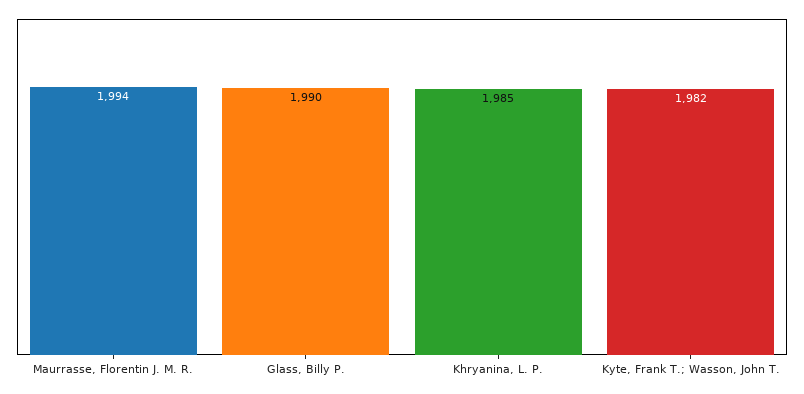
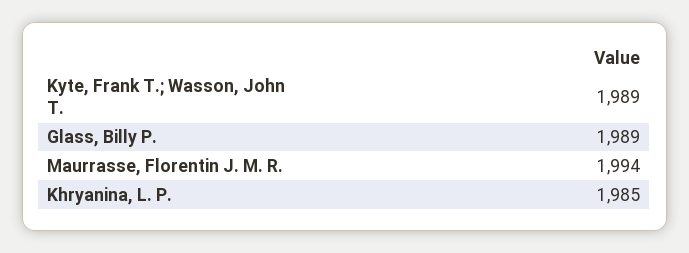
Glass, Billy P.: 1990 -> 1989
Kyte, Frank T.; Wasson, John T.: 1982 -> 1989

